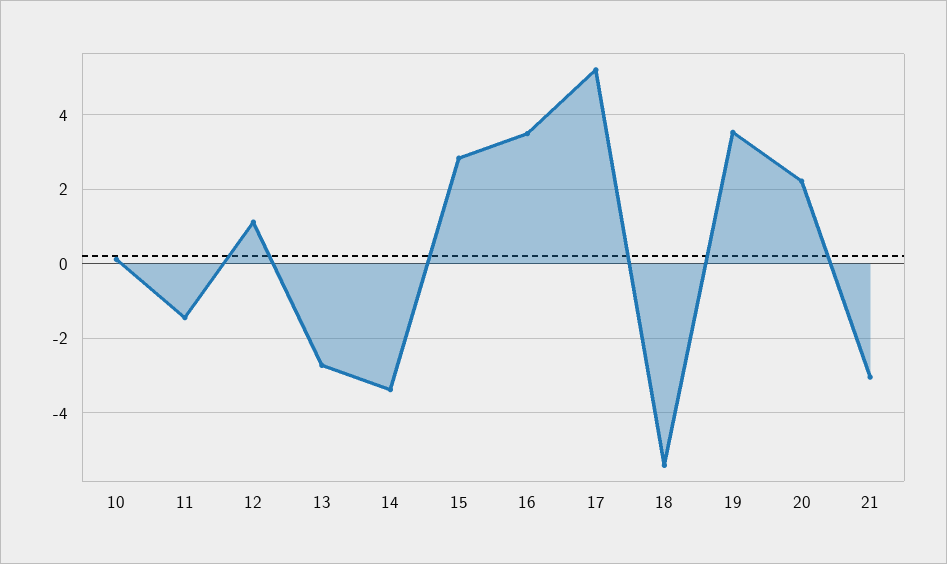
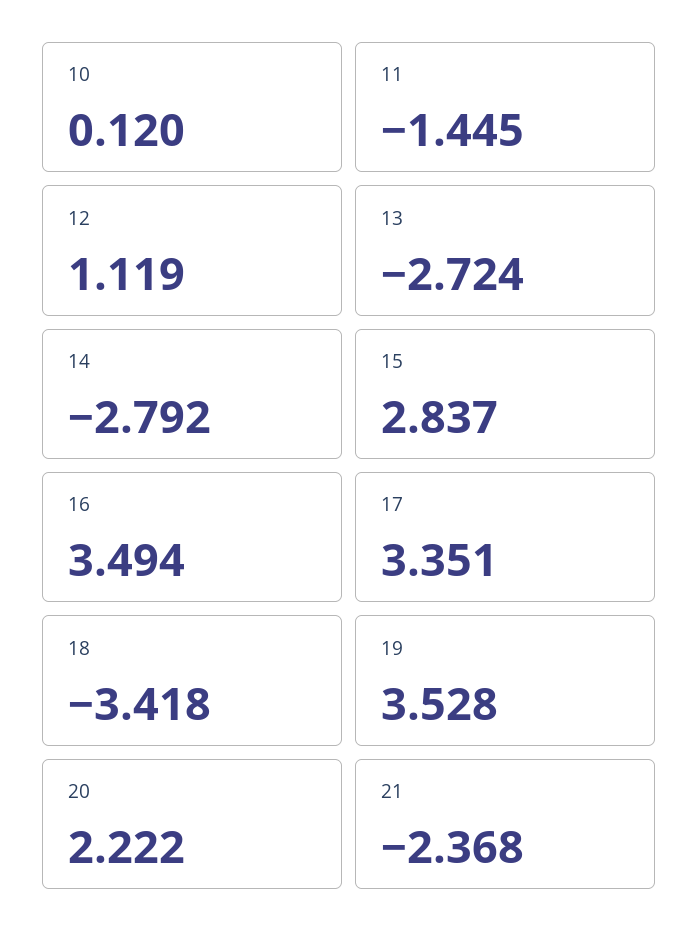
14: -3.4 -> -2.792
17: 5.2 -> 3.351
18: -5.4 -> -3.418
21: -3 -> -2.368

